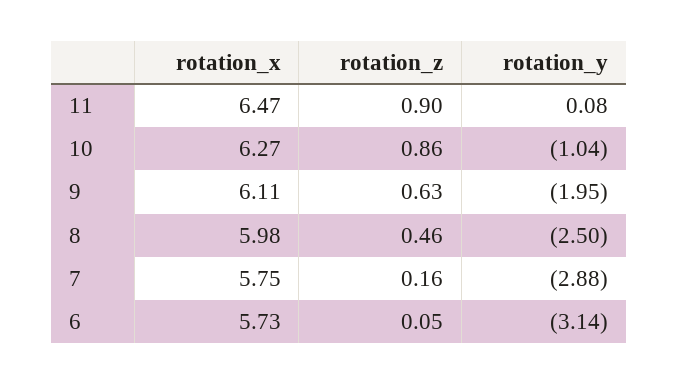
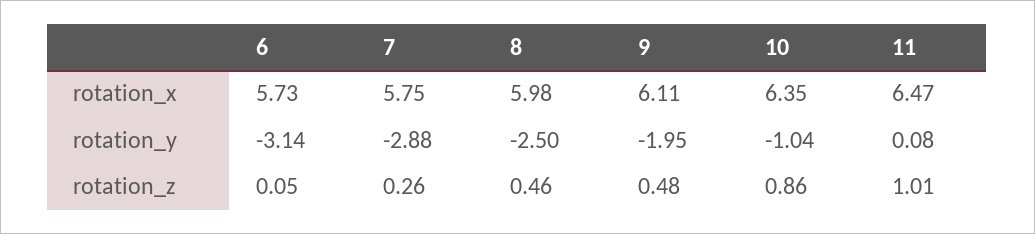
rotation_z, 11: 0.9 -> 1.01
rotation_x, 10: 6.27 -> 6.35
rotation_z, 9: 0.63 -> 0.48
rotation_z, 7: 0.16 -> 0.26

